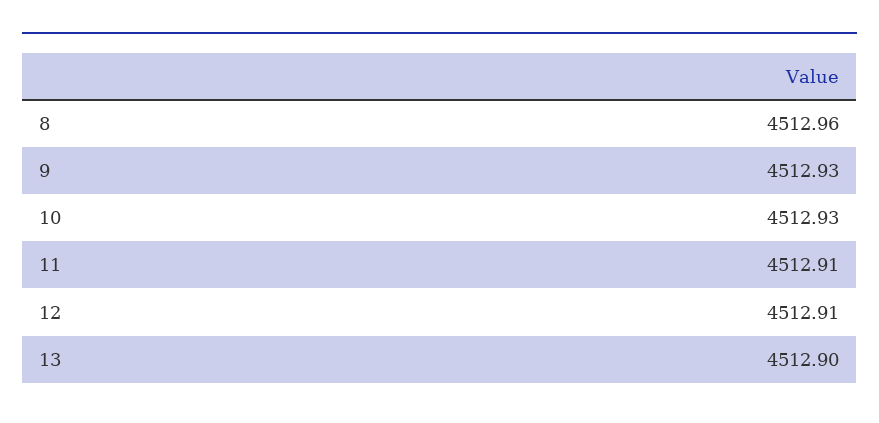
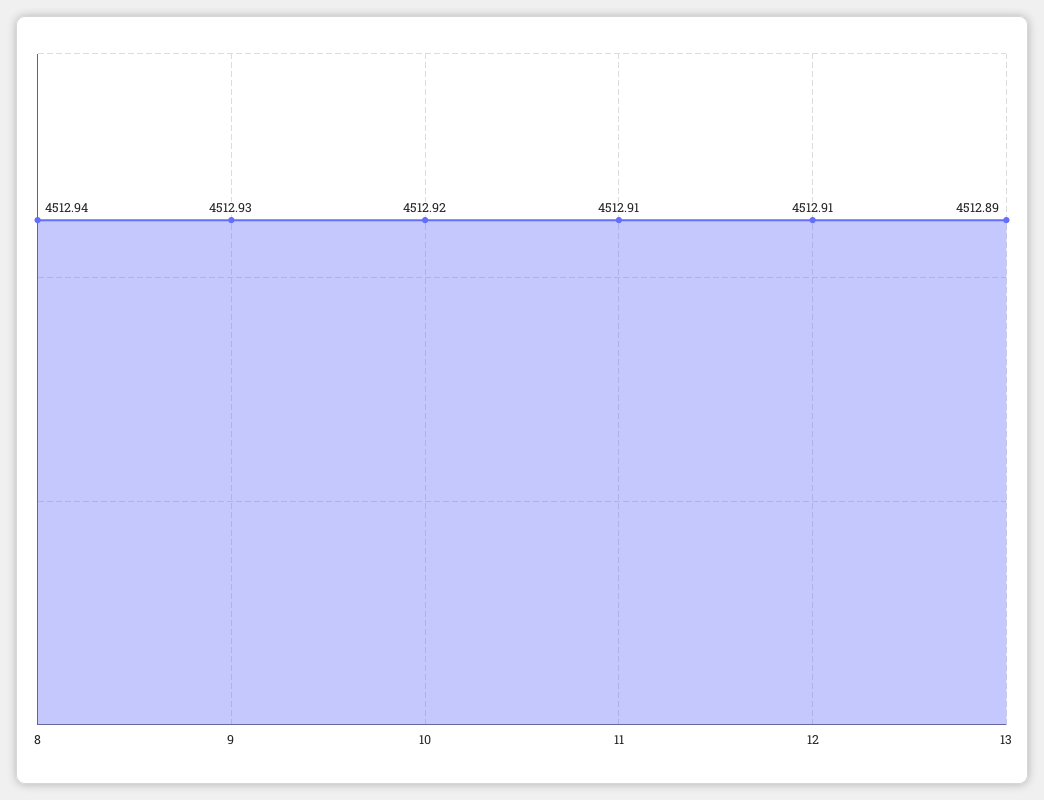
8: 4512.96 -> 4512.94
10: 4512.93 -> 4512.92
13: 4512.9 -> 4512.89

